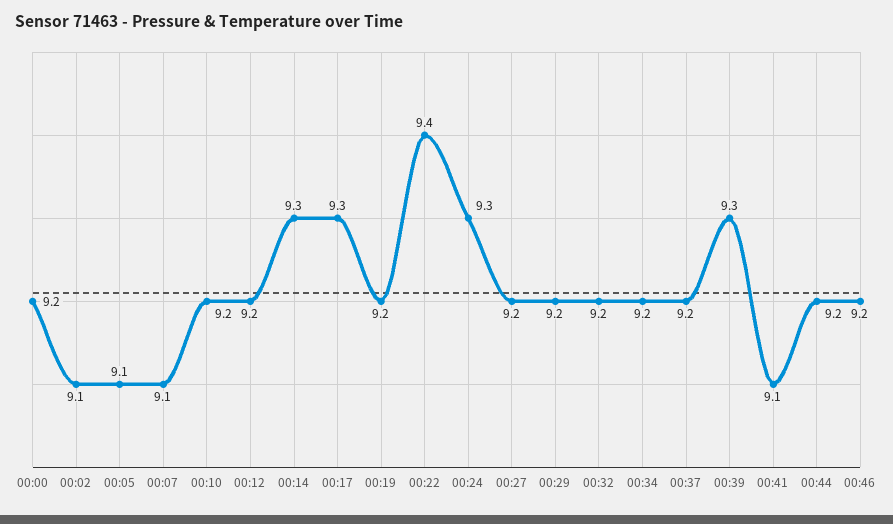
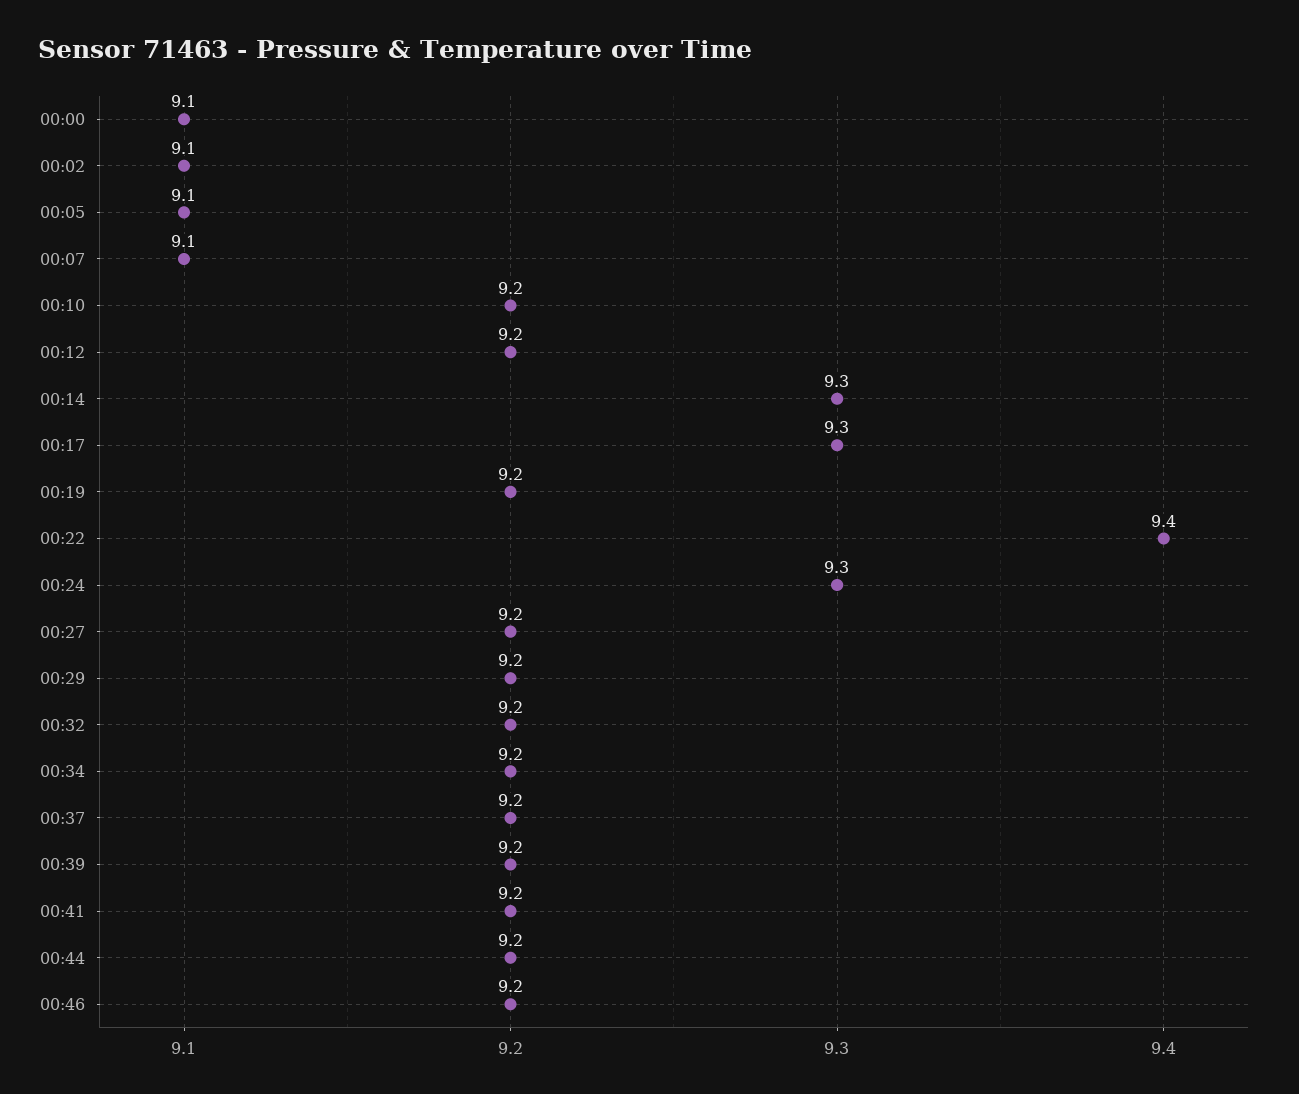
00:00: 9.2 -> 9.1
00:39: 9.3 -> 9.2
00:41: 9.1 -> 9.2

